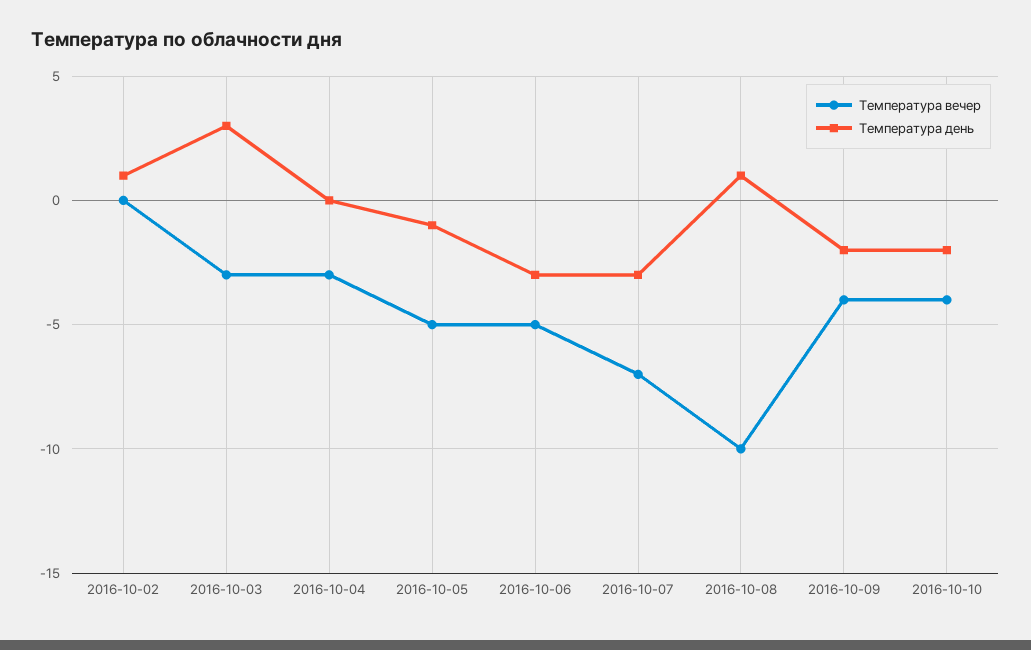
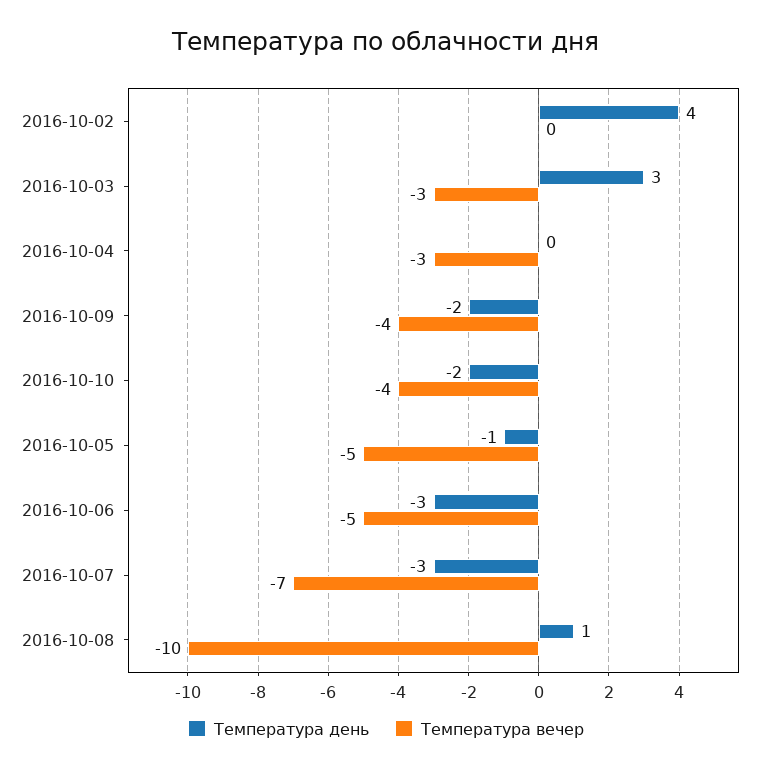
Температура день, 2016-10-02: 1 -> 4

